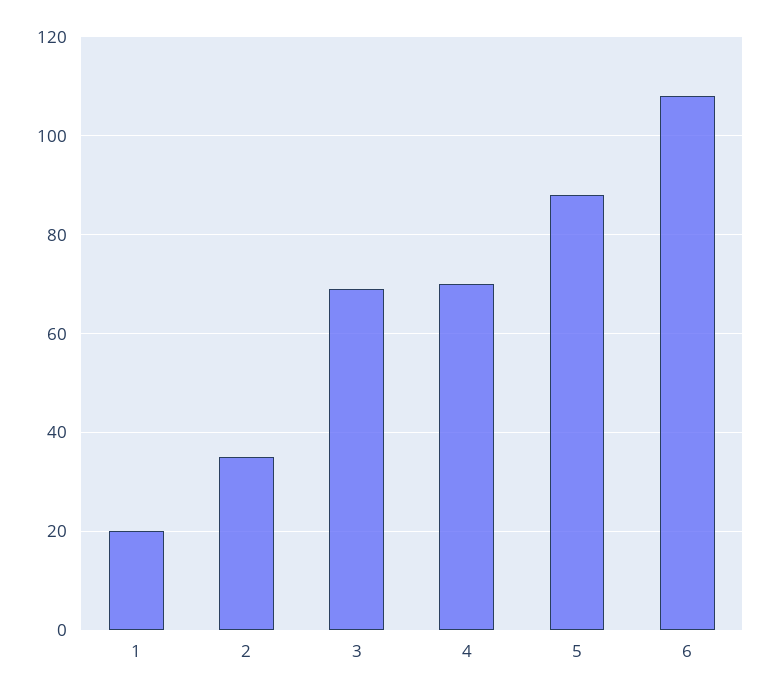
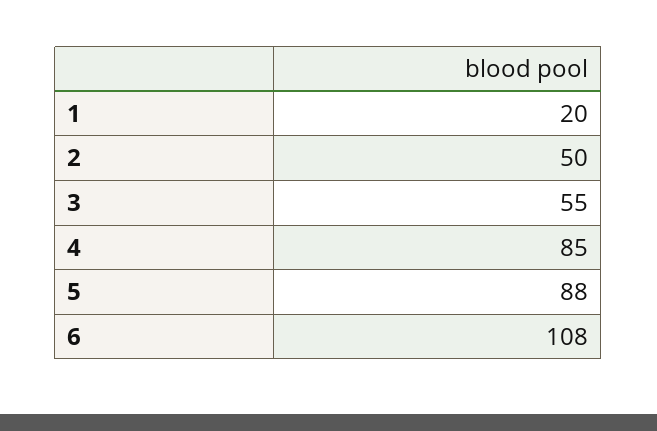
2: 35 -> 50
3: 70 -> 55
4: 70 -> 85

